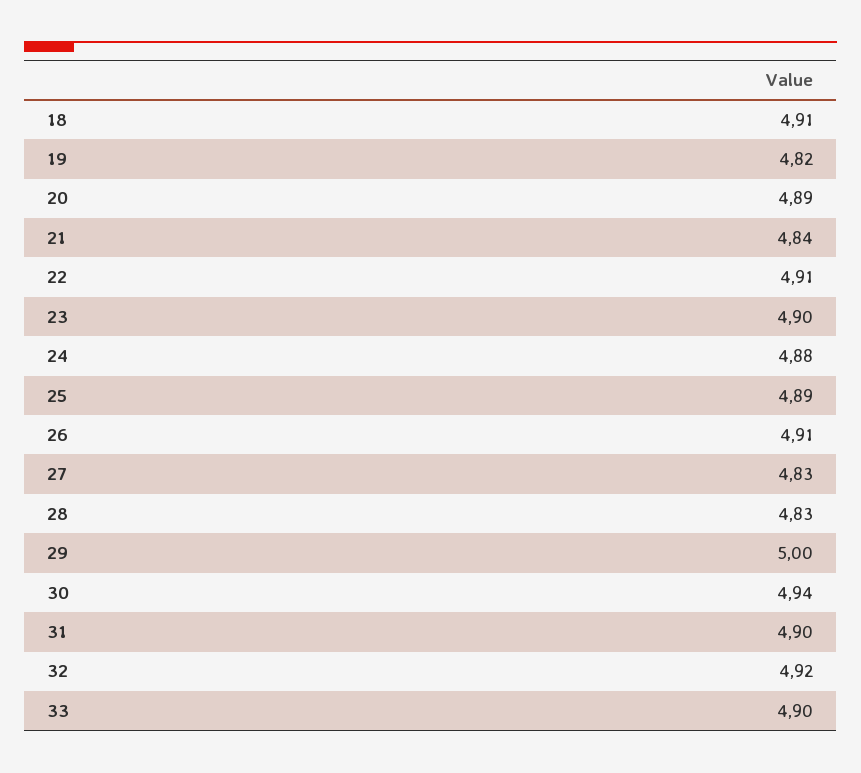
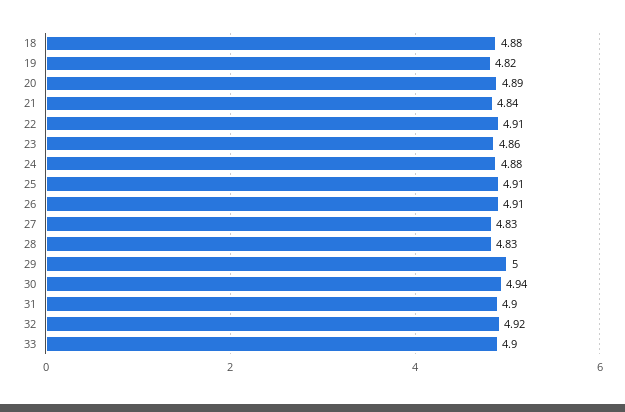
18: 4.91 -> 4.88
23: 4.9 -> 4.86
25: 4.89 -> 4.91

